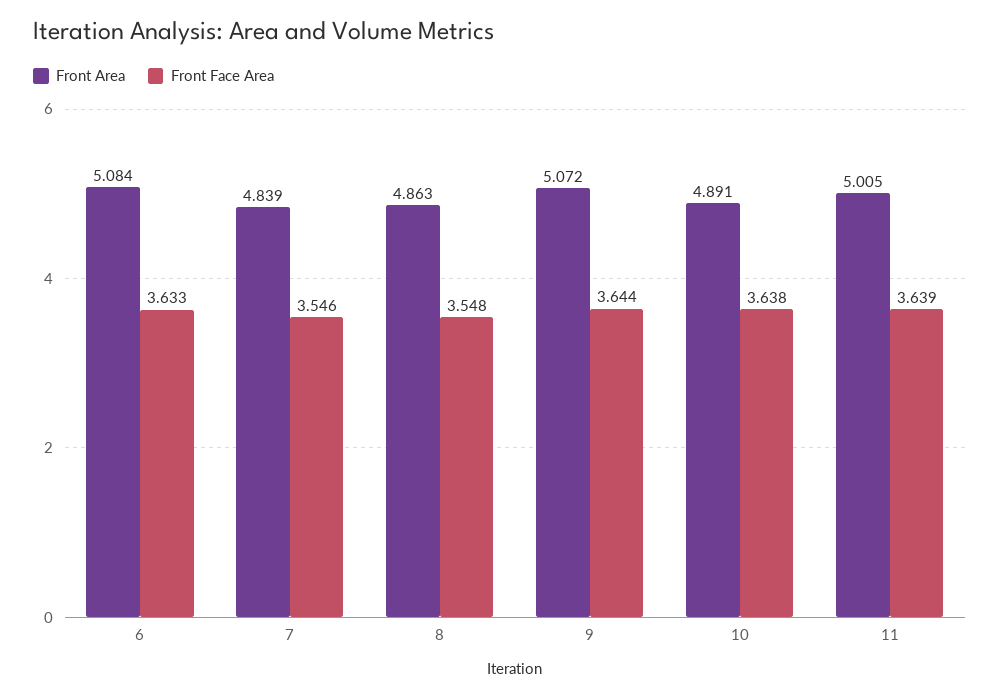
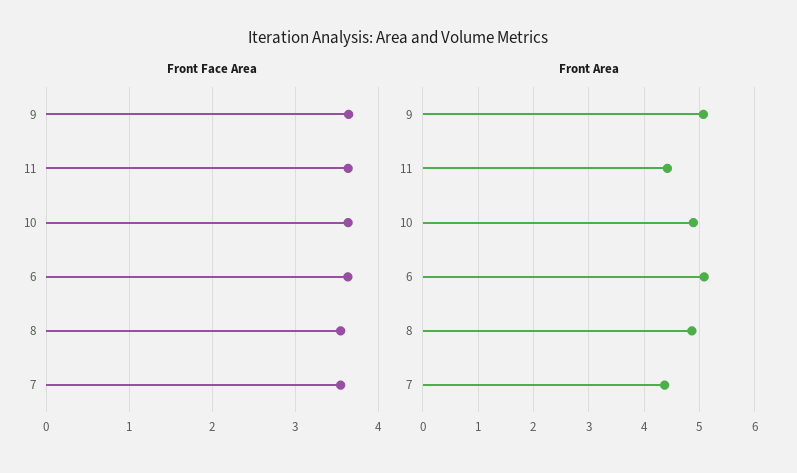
Front Area, 7: 4.839 -> 4.4
Front Area, 11: 5.005 -> 4.4

